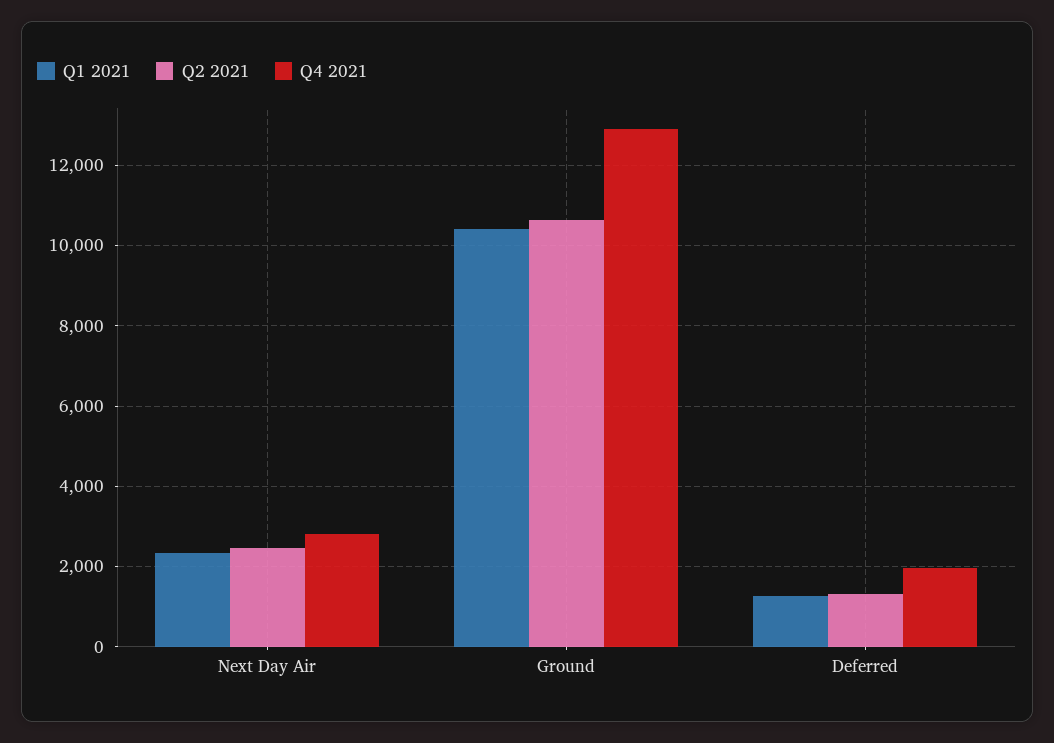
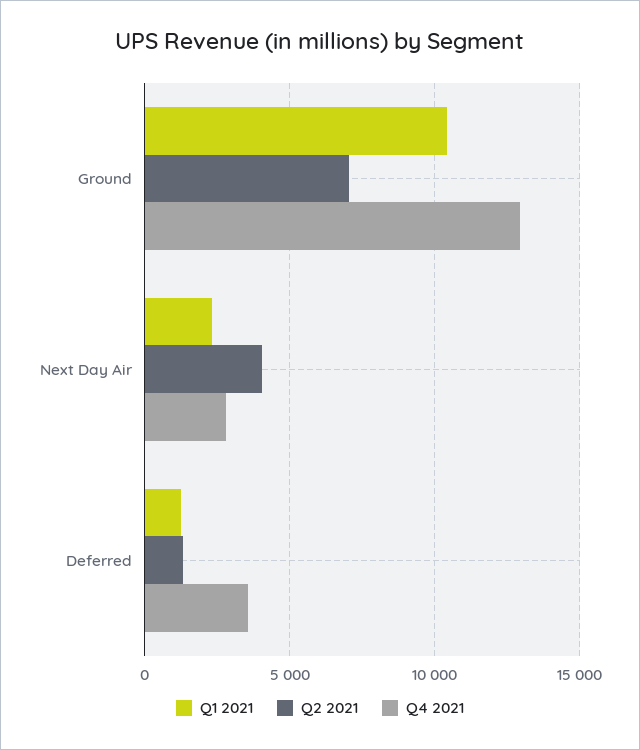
Q2 2021, Next Day Air: 2400 -> 4000
Q2 2021, Ground: 10600 -> 7000
Q4 2021, Deferred: 2000 -> 3500

